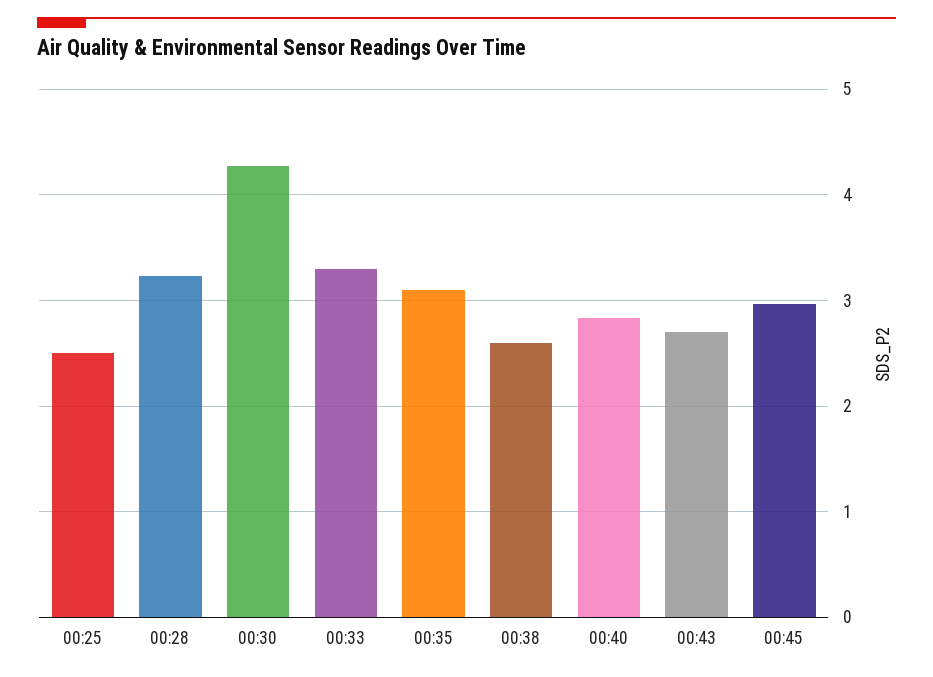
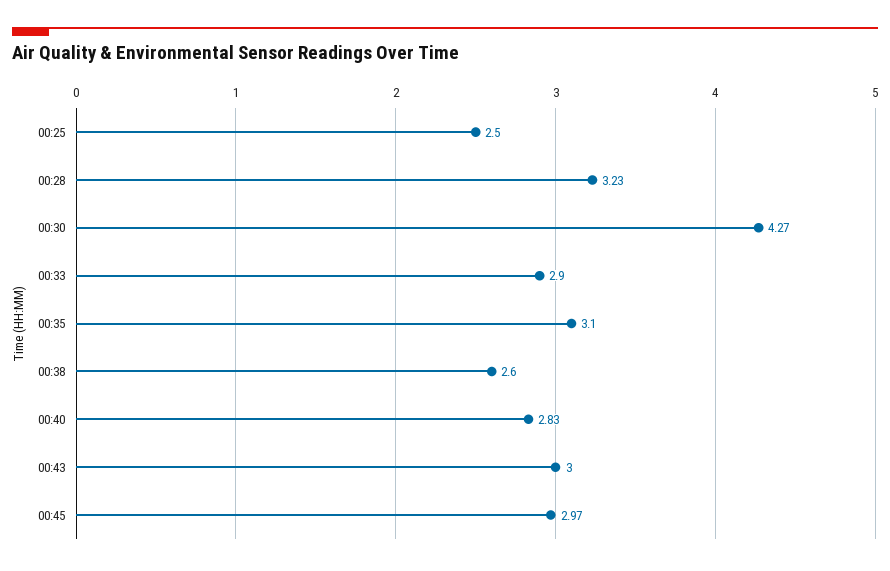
00:33: 3.3 -> 2.9
00:43: 2.7 -> 3

